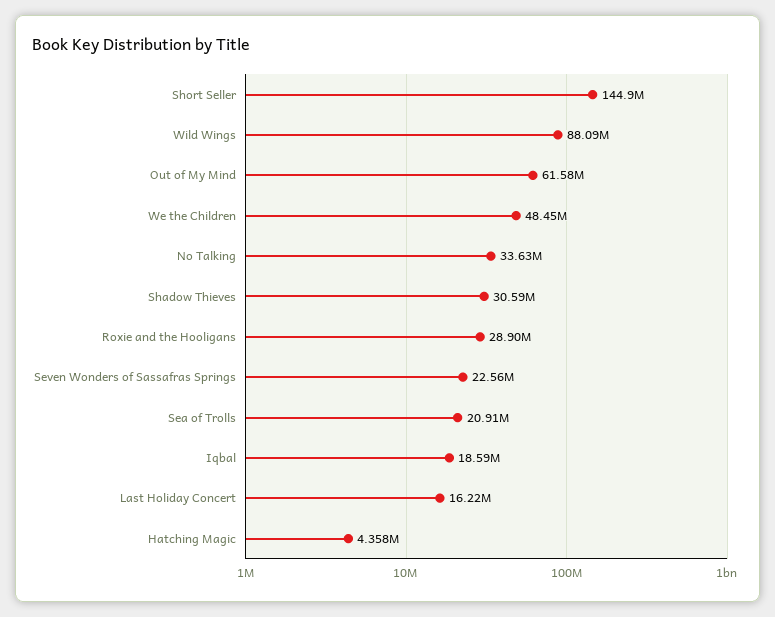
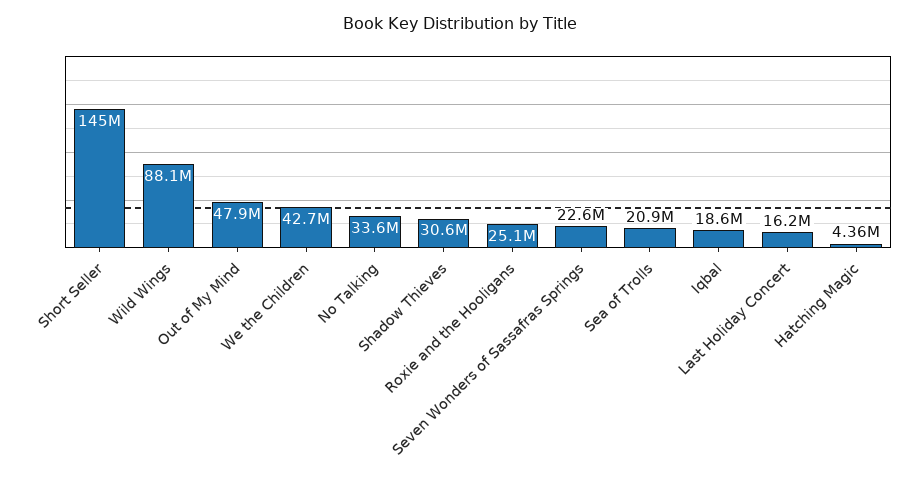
Out of My Mind: 61580000 -> 47900000
We the Children: 48450000 -> 42700000
Roxie and the Hooligans: 28900000 -> 25100000

